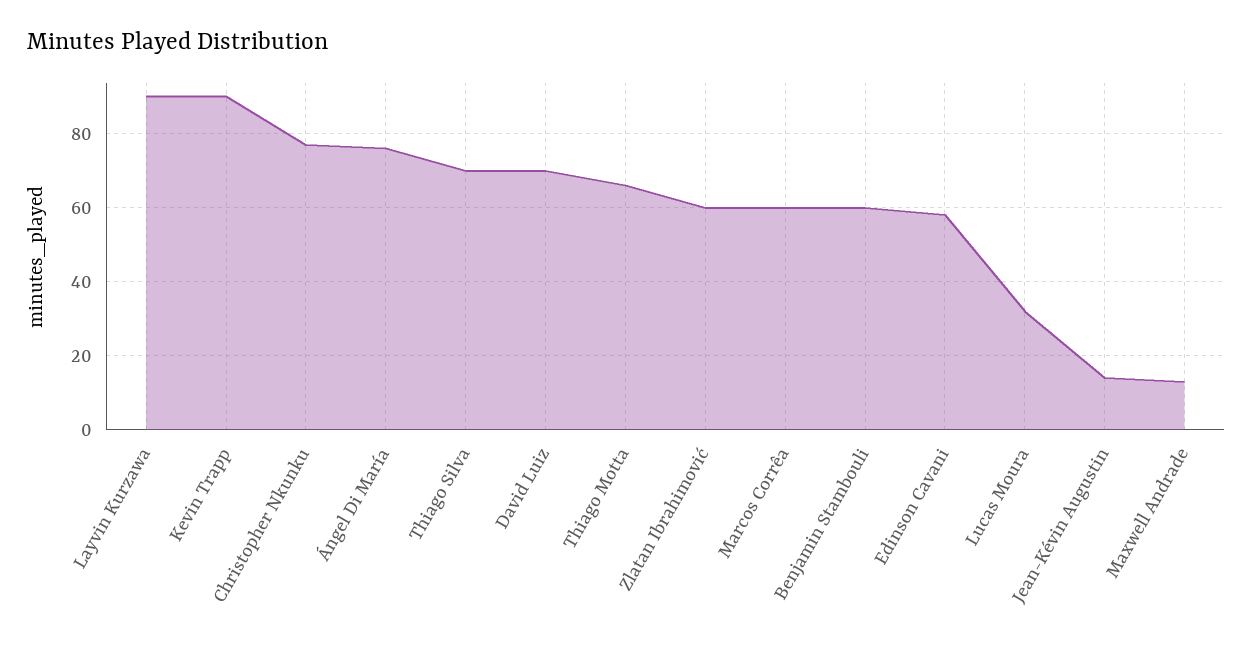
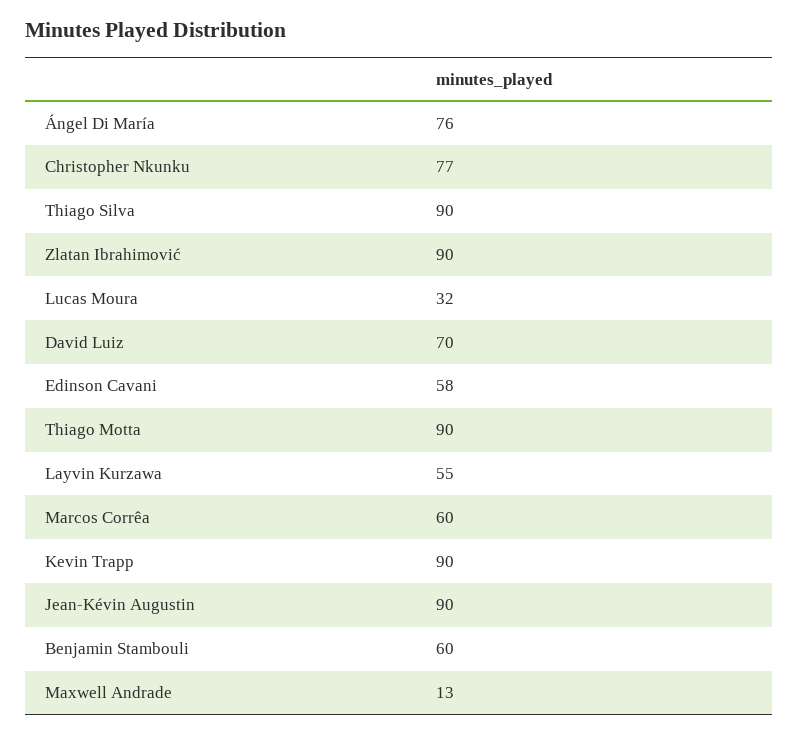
Layvin Kurzawa: 90 -> 55
Thiago Silva: 70 -> 90
Thiago Motta: 65 -> 90
Zlatan Ibrahimović: 60 -> 90
Jean-Kévin Augustin: 15 -> 90

